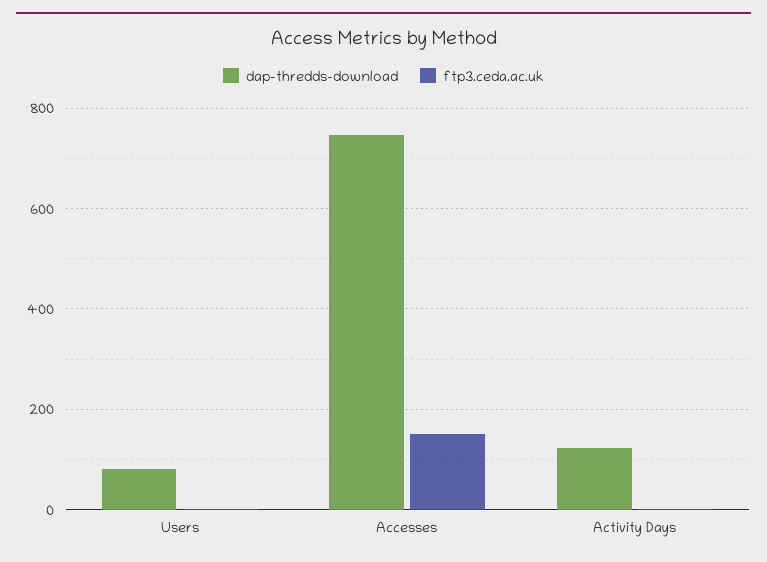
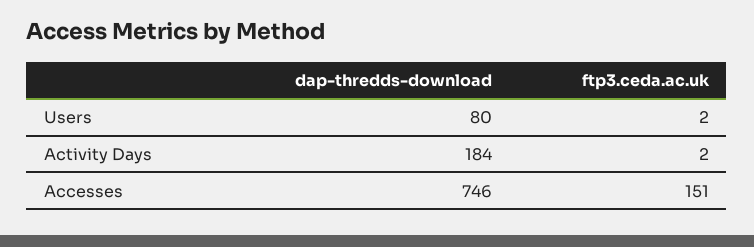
dap-thredds-download, Activity Days: 120 -> 184

